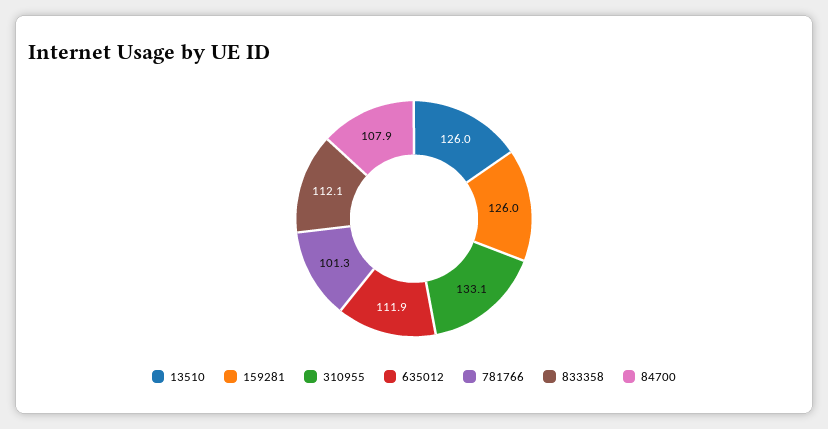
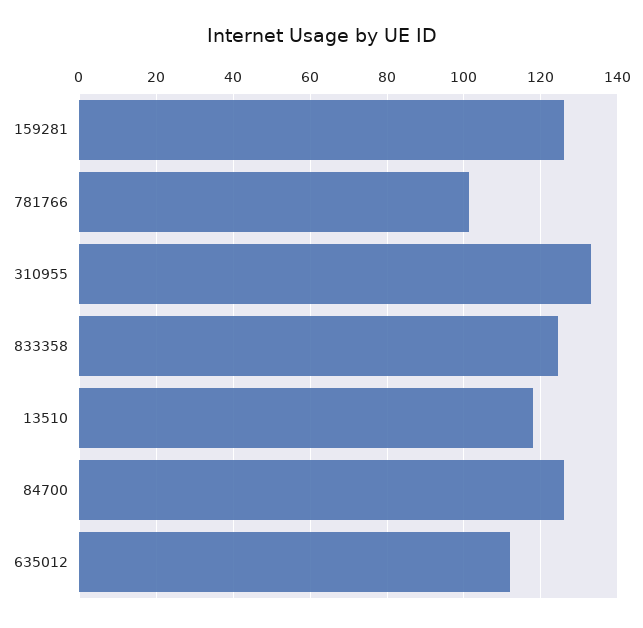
13510: 126 -> 118
833358: 112.1 -> 124
84700: 107.9 -> 126

